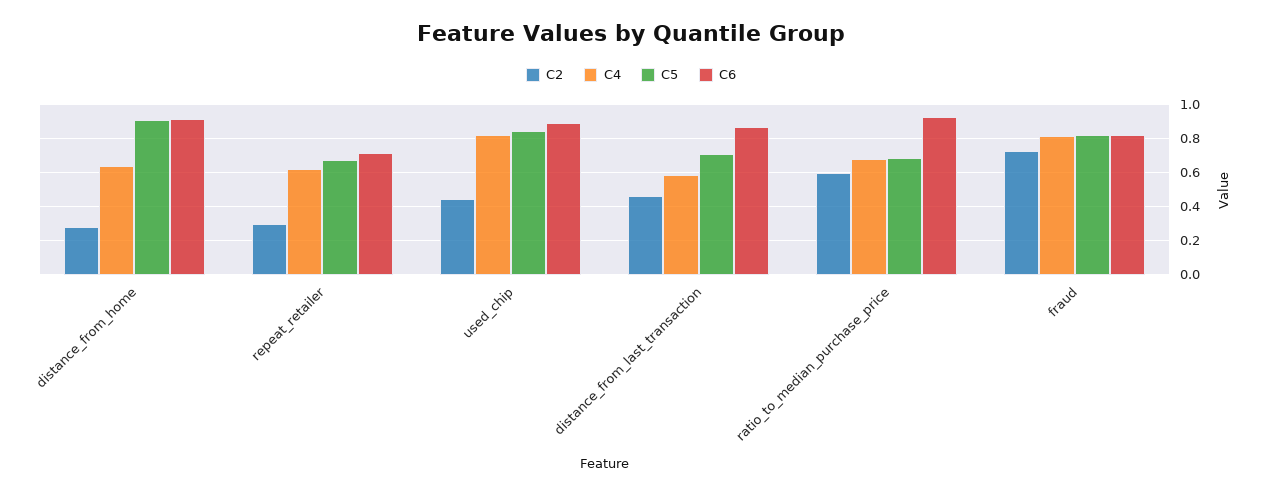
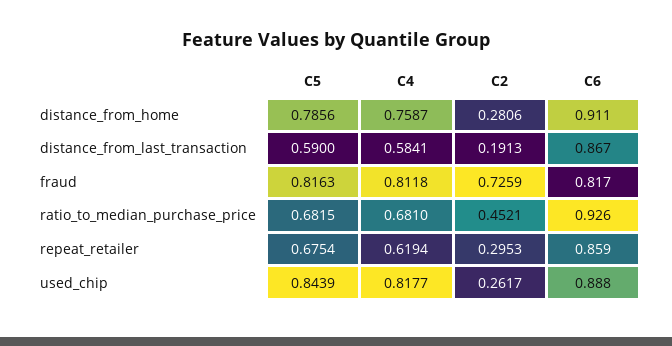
C4, distance_from_home: 0.65 -> 0.7587
C5, distance_from_home: 0.9 -> 0.7856
C6, repeat_retailer: 0.7 -> 0.859
C2, used_chip: 0.45 -> 0.2617
C2, distance_from_last_transaction: 0.45 -> 0.1913
C5, distance_from_last_transaction: 0.7 -> 0.59
C2, ratio_to_median_purchase_price: 0.6 -> 0.4521

